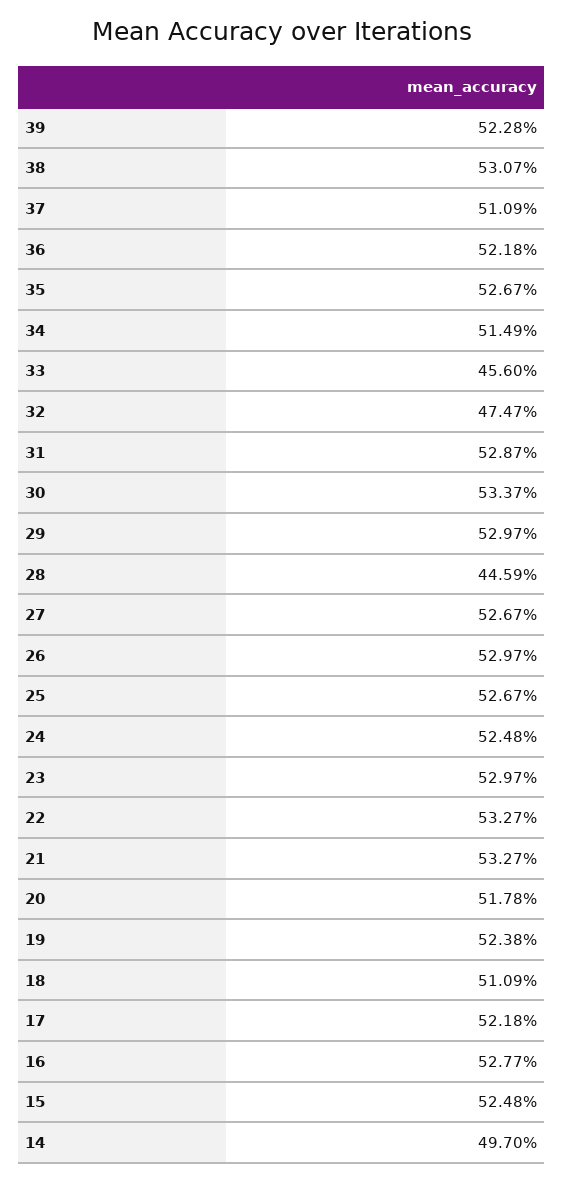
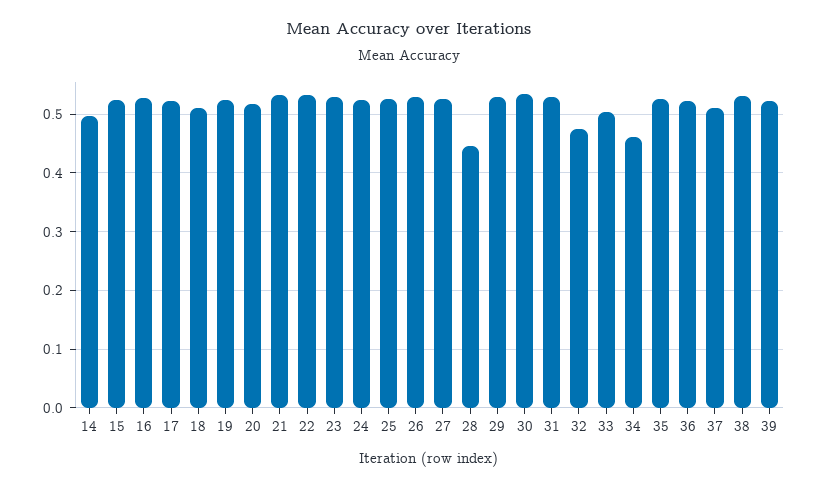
34: 0.5149 -> 0.46
33: 0.456 -> 0.5

